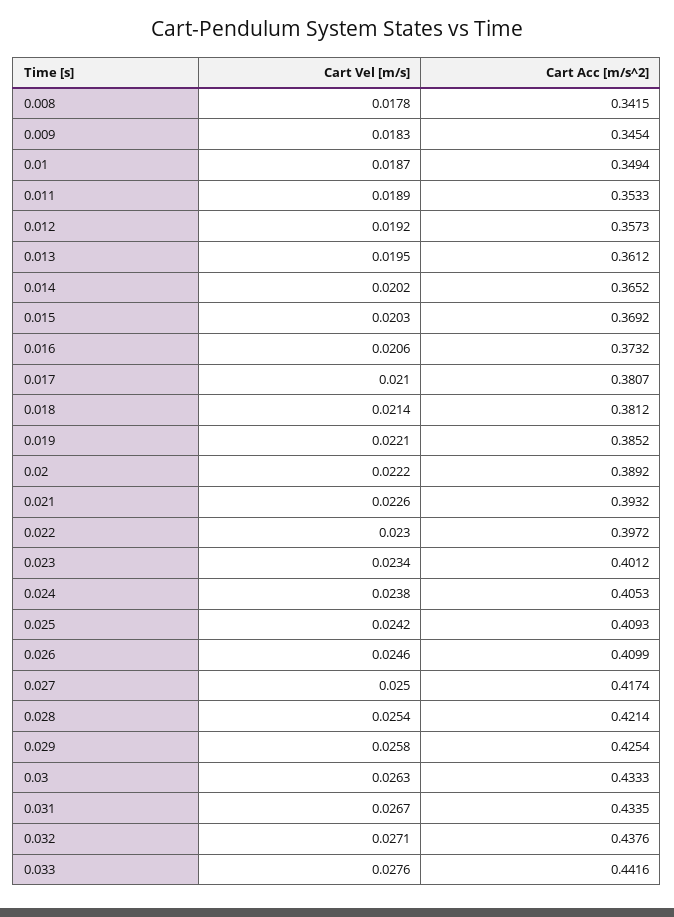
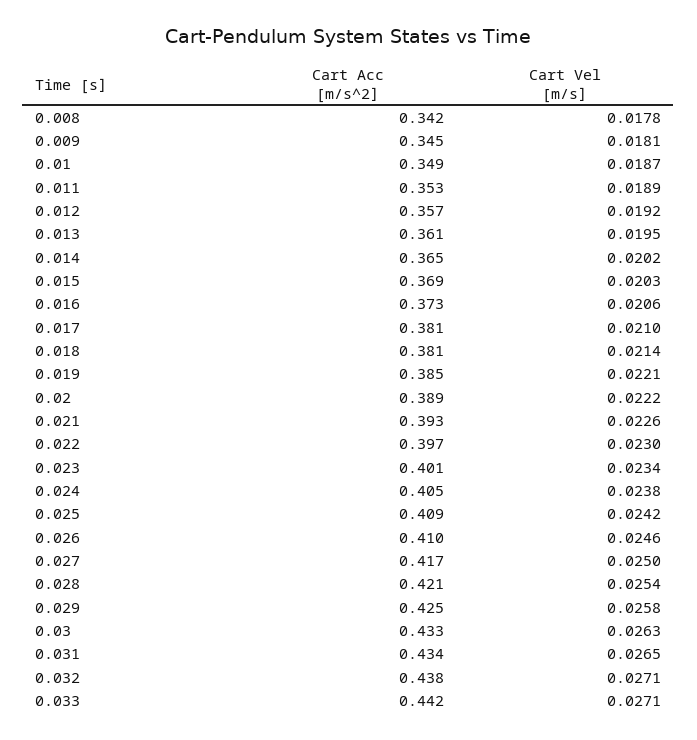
Cart Vel [m/s], 0.009: 0.0183 -> 0.0181
Cart Vel [m/s], 0.031: 0.0267 -> 0.0265
Cart Vel [m/s], 0.033: 0.0276 -> 0.0271

